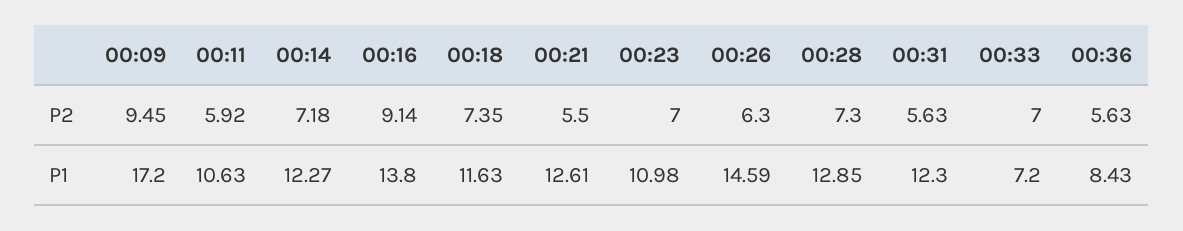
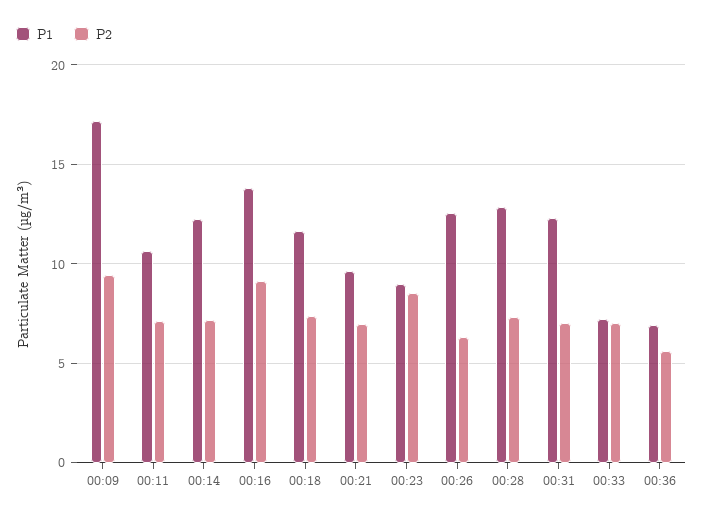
P2, 00:11: 5.92 -> 7
P2, 00:21: 5.5 -> 7
P2, 00:23: 7 -> 8.5
P2, 00:31: 5.63 -> 7
P1, 00:21: 12.61 -> 9.5
P1, 00:23: 10.98 -> 9
P1, 00:26: 14.59 -> 12.5
P1, 00:36: 8.43 -> 7

